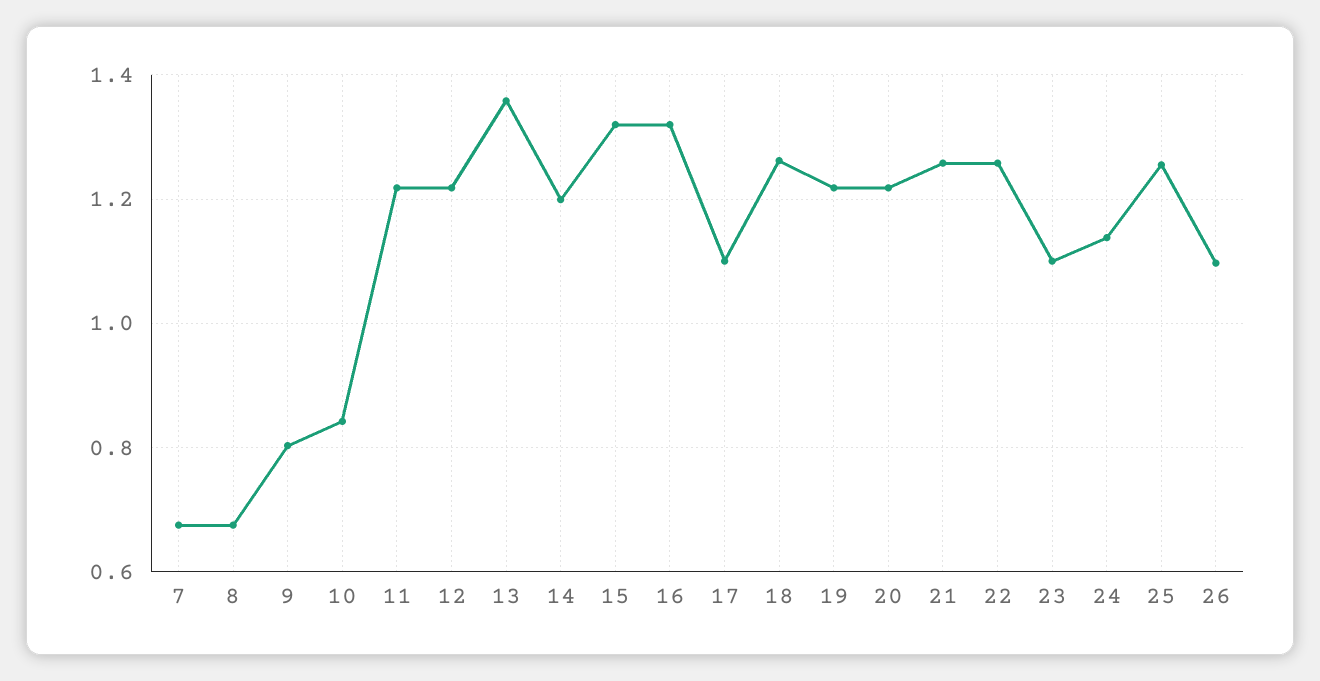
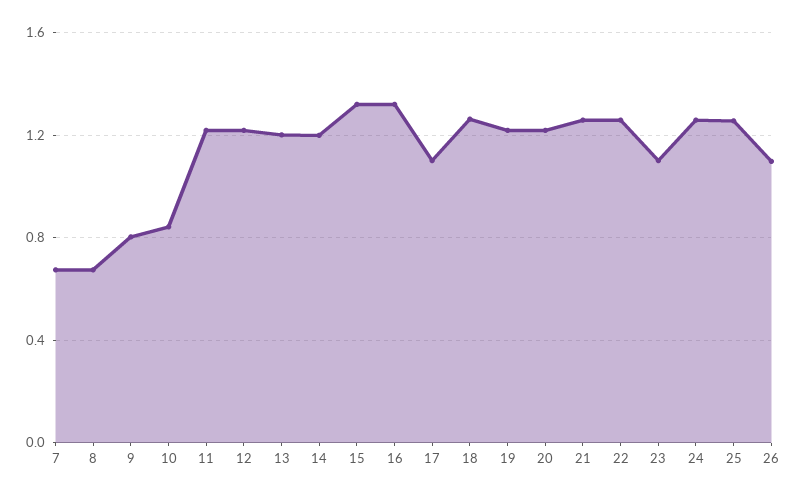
13: 1.36 -> 1.2
24: 1.14 -> 1.25

